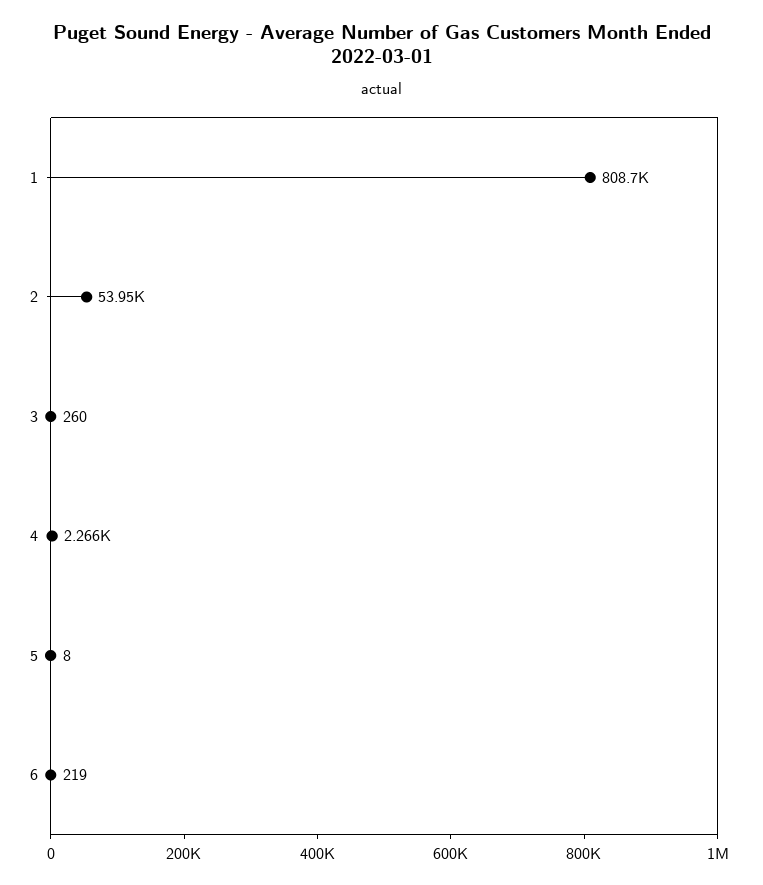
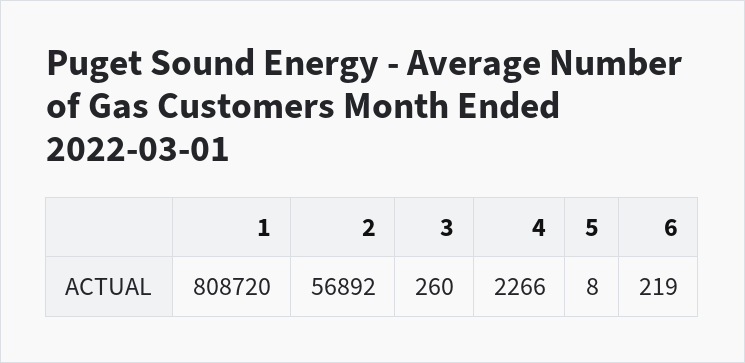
2: 53950 -> 56892

